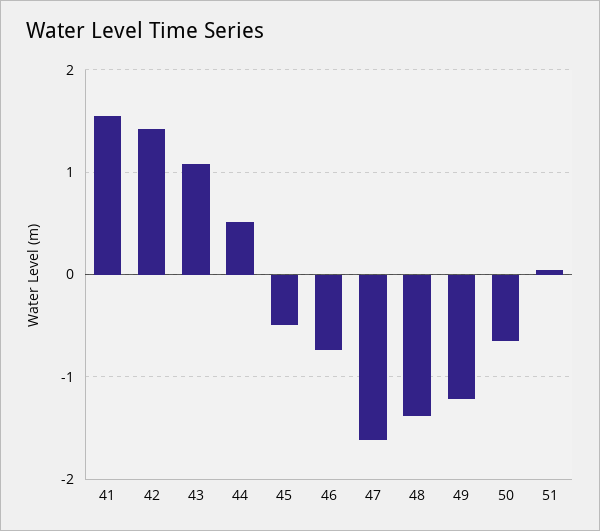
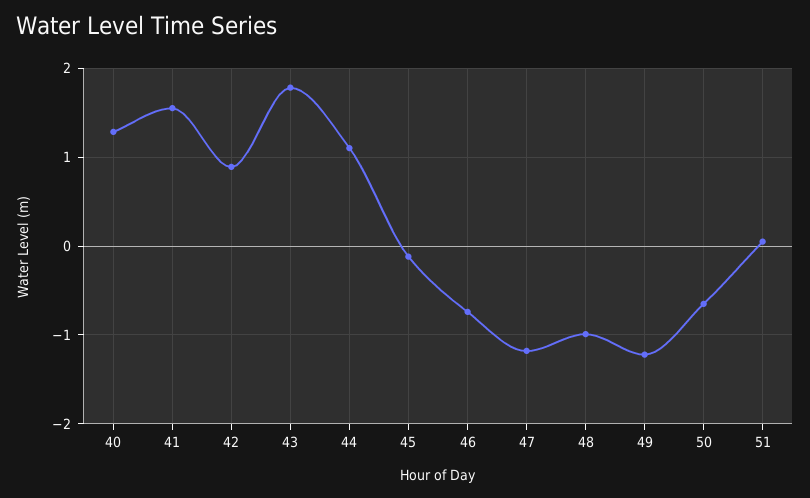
42: 1.4 -> 0.9
43: 1.1 -> 1.8
44: 0.5 -> 1.1
45: -0.5 -> -0.1
47: -1.6 -> -1.2
48: -1.4 -> -1
40: none -> 1.3

